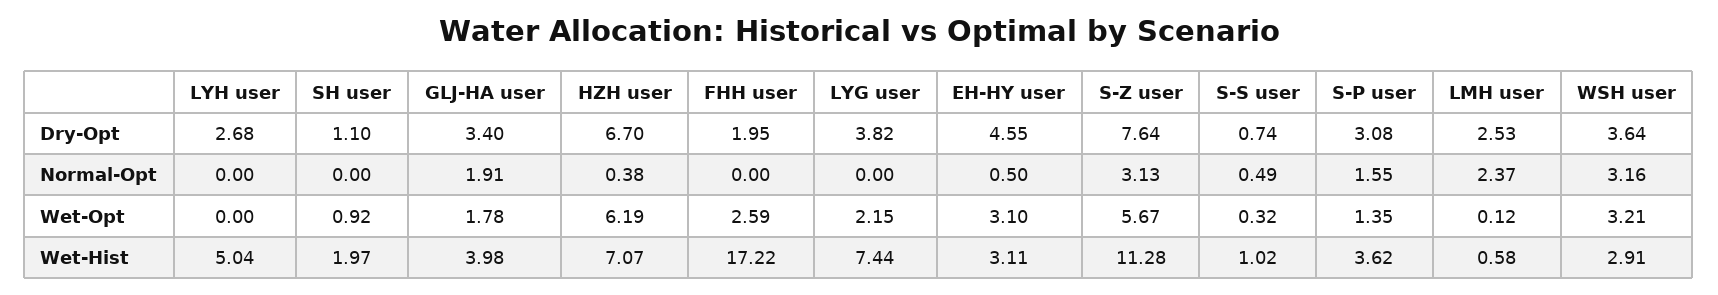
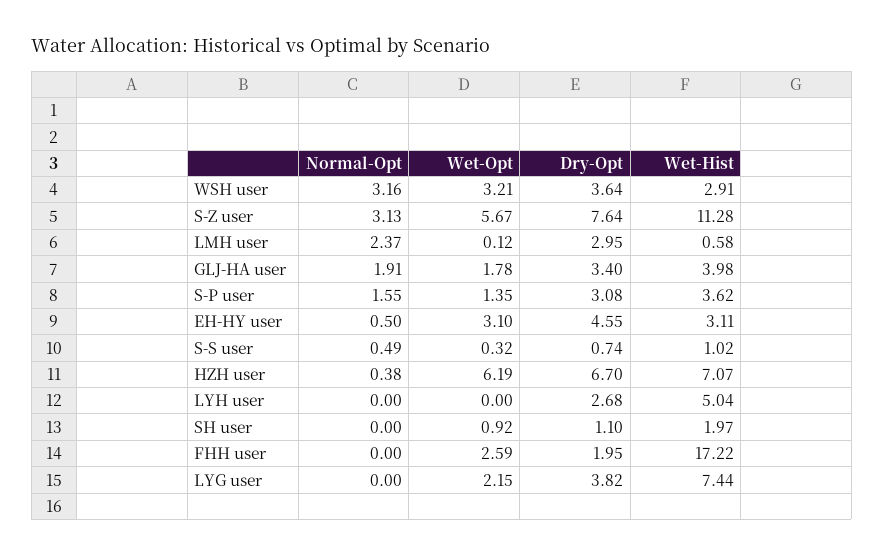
LMH user, Dry-Opt: 2.53 -> 2.95

